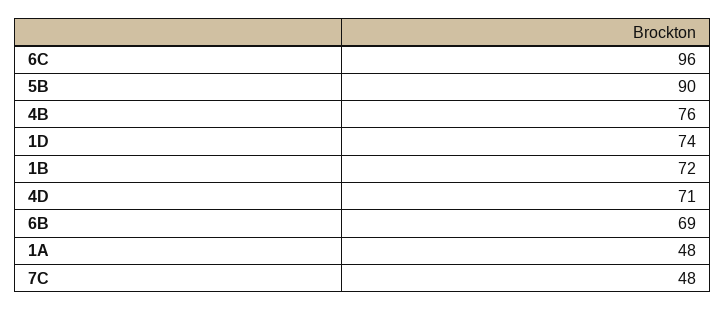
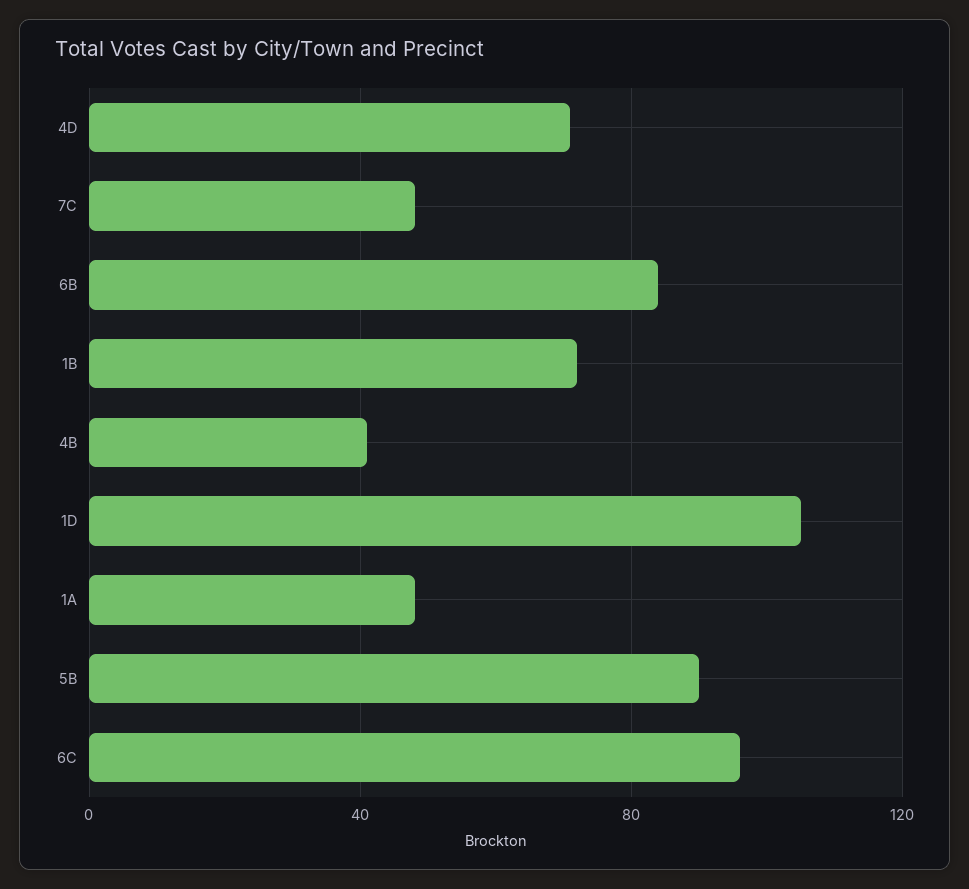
4B: 76 -> 40
1D: 74 -> 105
6B: 69 -> 85

